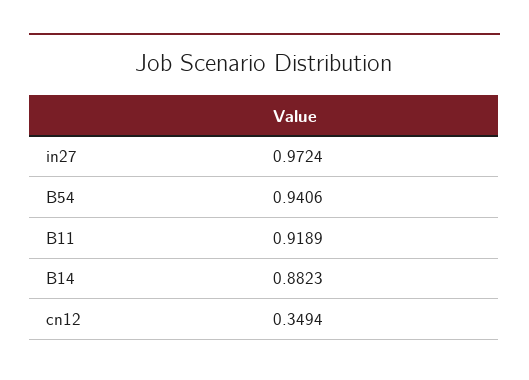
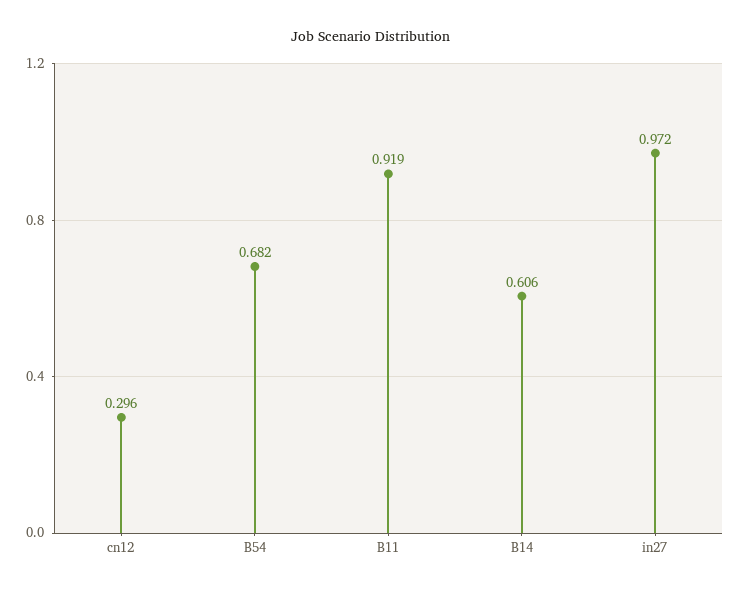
B54: 0.9406 -> 0.682
B14: 0.8823 -> 0.606
cn12: 0.3494 -> 0.296

